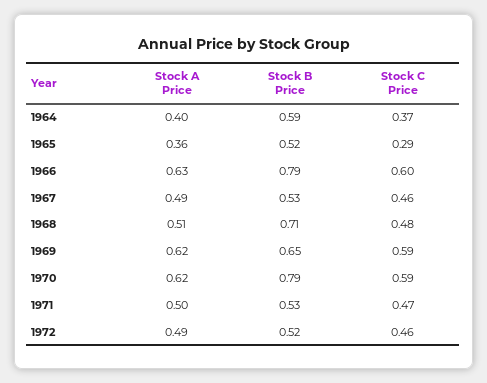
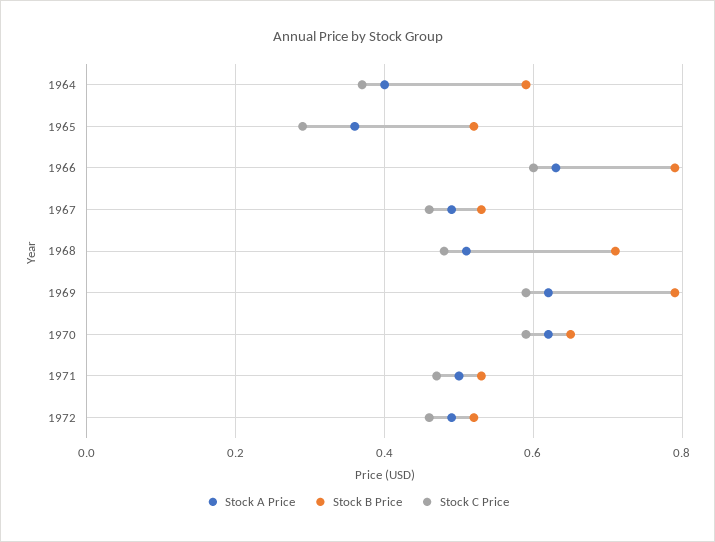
Stock B Price, 1969: 0.65 -> 0.8
Stock B Price, 1970: 0.79 -> 0.65

